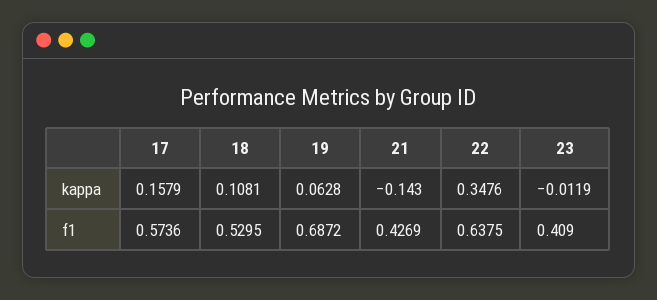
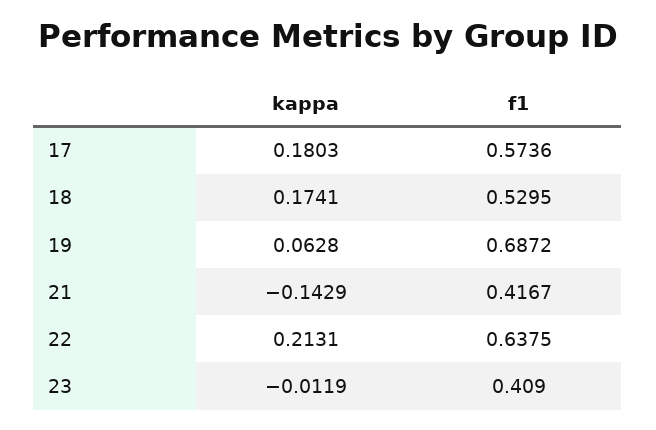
17, kappa: 0.1579 -> 0.1803
18, kappa: 0.1081 -> 0.1741
21, kappa: -0.143 -> -0.1429
22, kappa: 0.3476 -> 0.2131
21, f1: 0.4269 -> 0.4167

